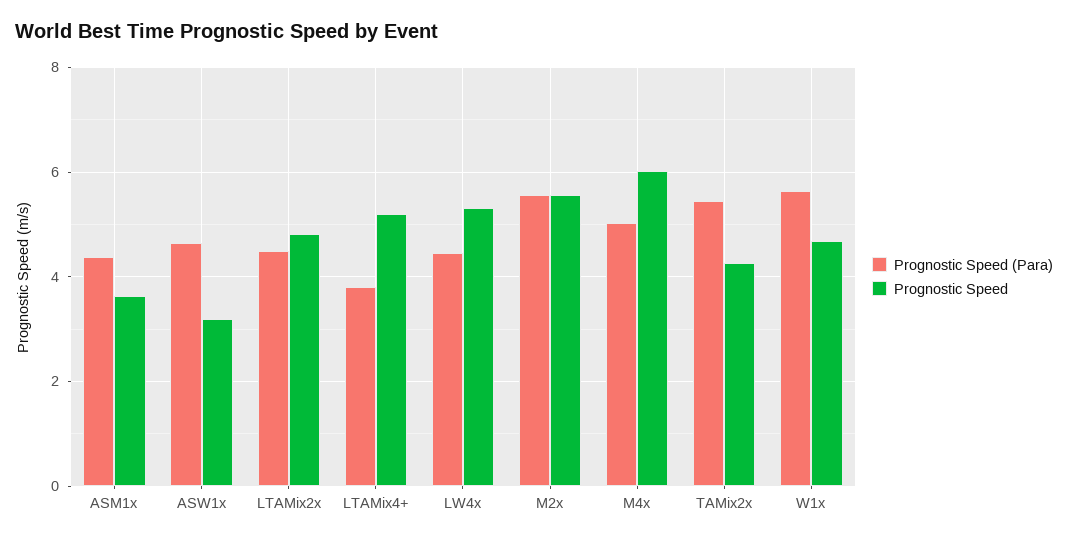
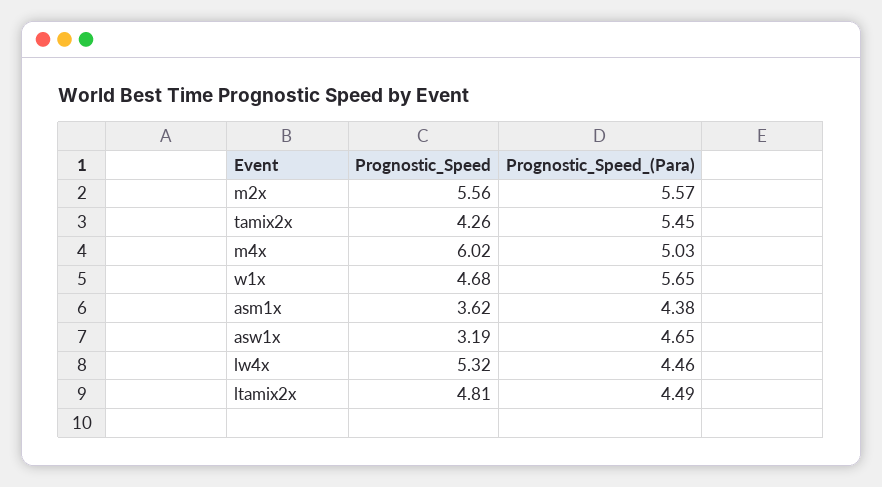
Prognostic Speed (Para), LTAMix4+: 3.8 -> none
Prognostic Speed, LTAMix4+: 5.2 -> none

